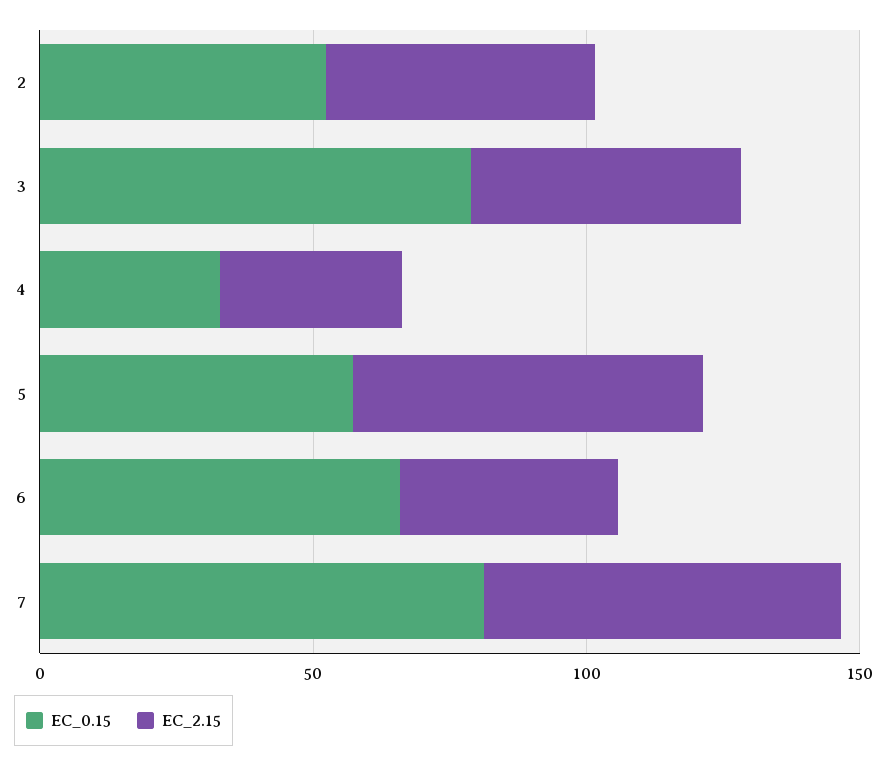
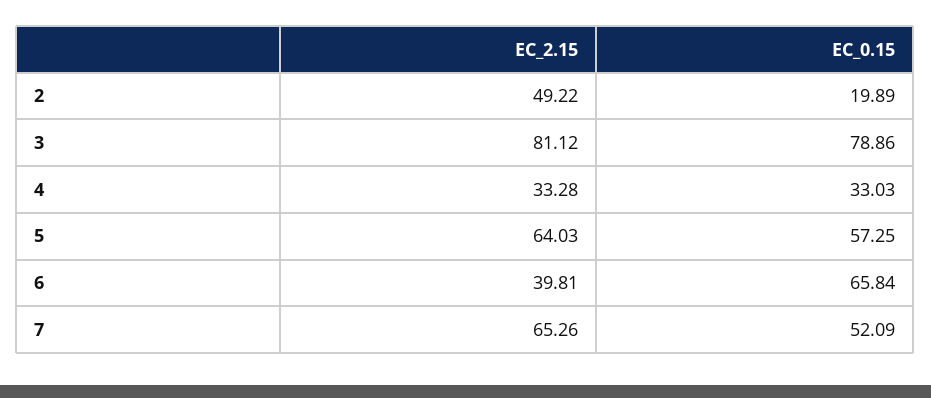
EC_0.15, 2: 50 -> 19.89
EC_2.15, 3: 50 -> 81.12
EC_0.15, 7: 80 -> 52.09

